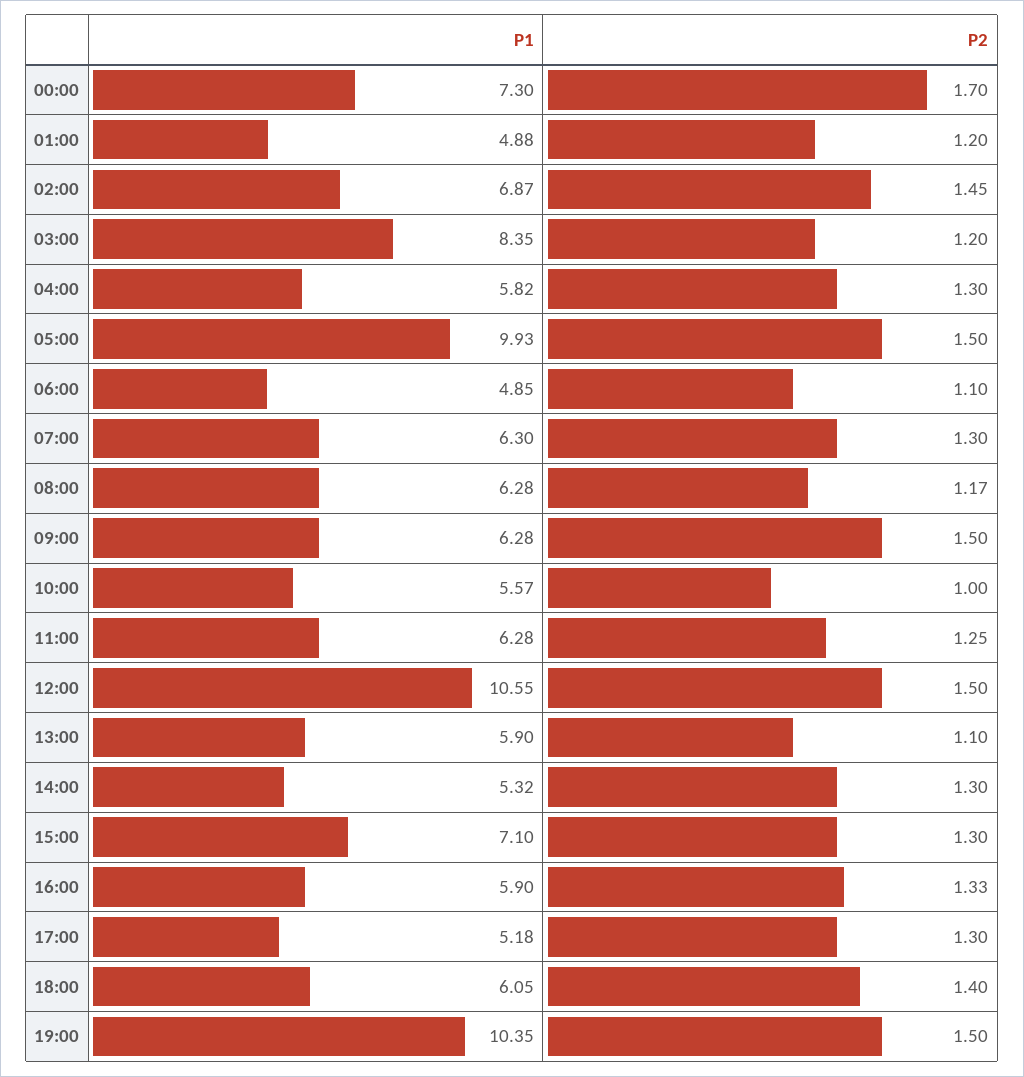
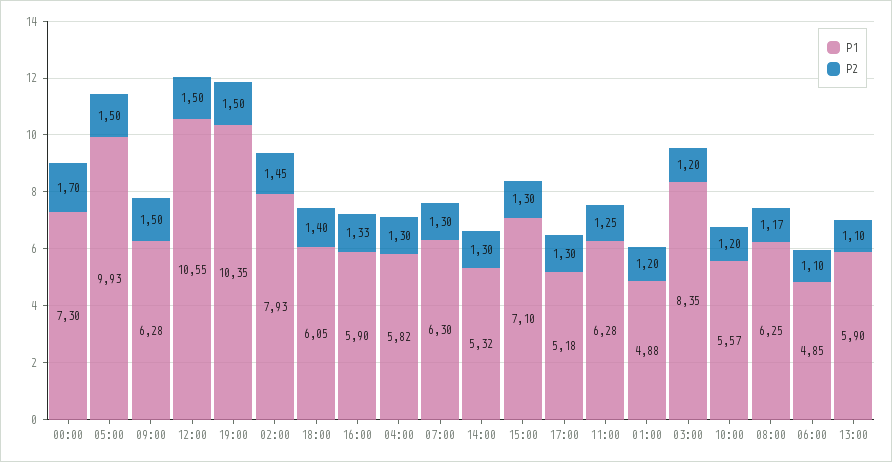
P1, 02:00: 6.87 -> 7.93
P1, 08:00: 6.28 -> 6.25
P2, 10:00: 1 -> 1.2

